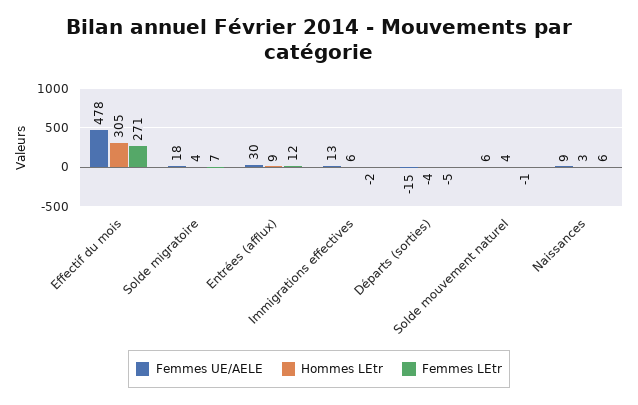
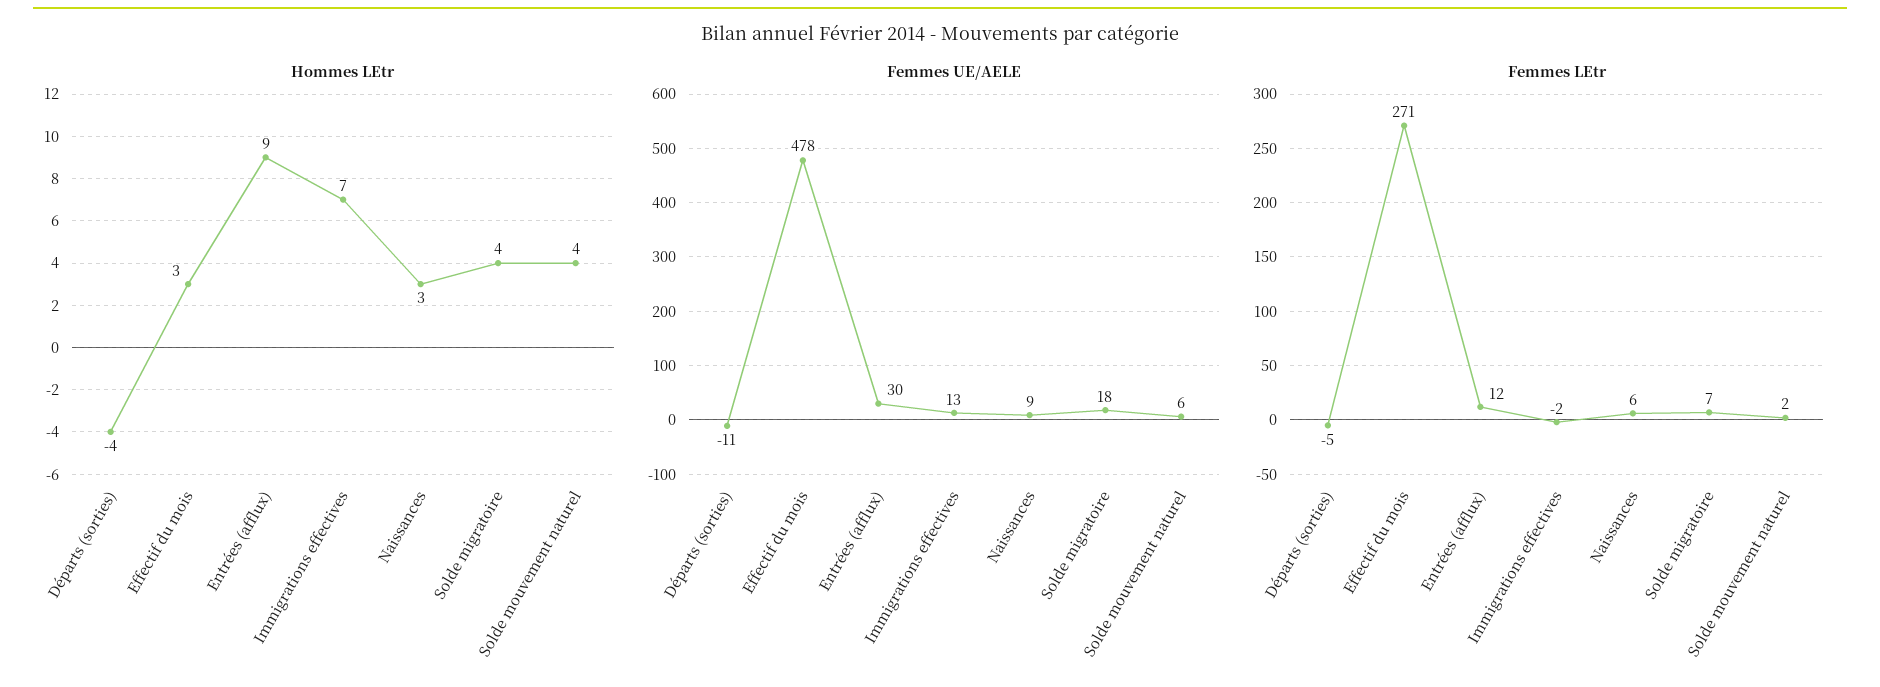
Hommes LEtr, Effectif du mois: 305 -> 3
Hommes LEtr, Immigrations effectives: 6 -> 7
Femmes UE/AELE, Départs (sorties): -15 -> -11
Femmes LEtr, Solde mouvement naturel: -1 -> 2

